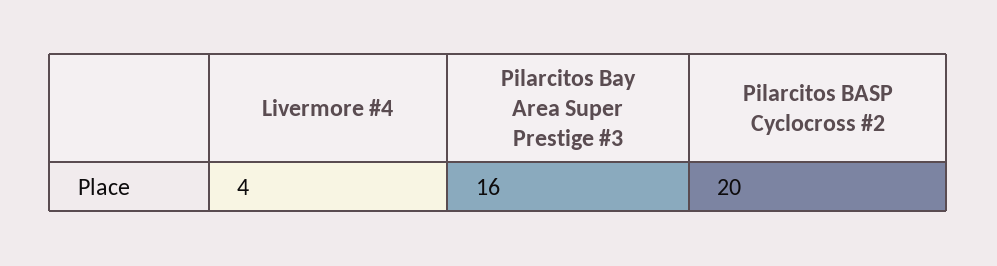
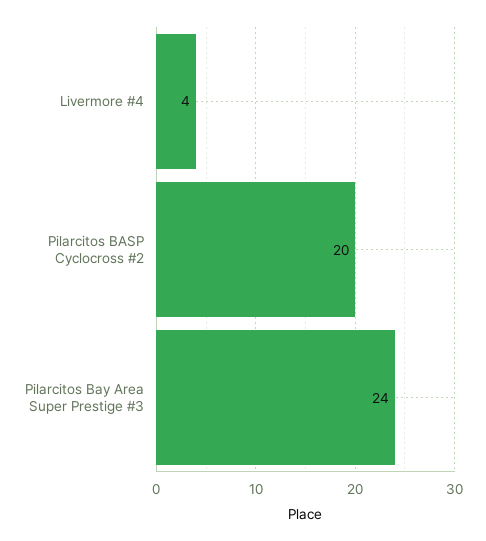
Pilarcitos Bay Area Super Prestige #3: 16 -> 24

